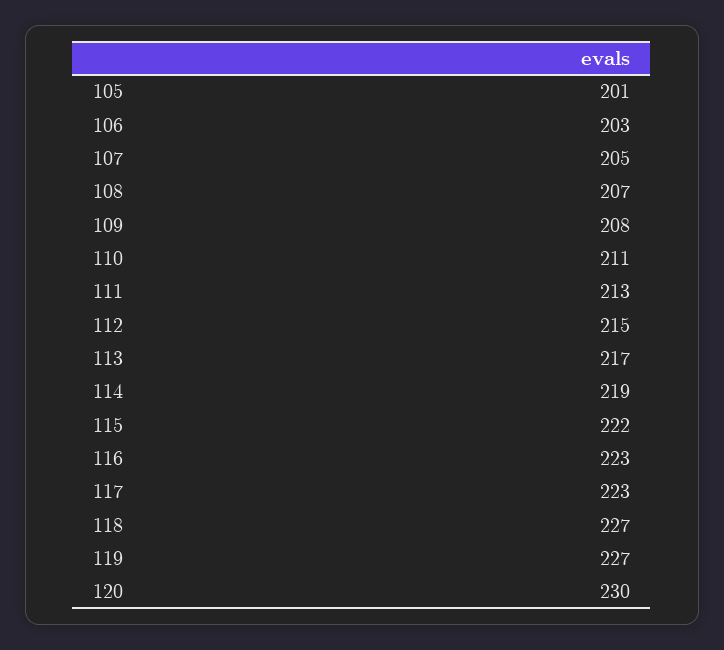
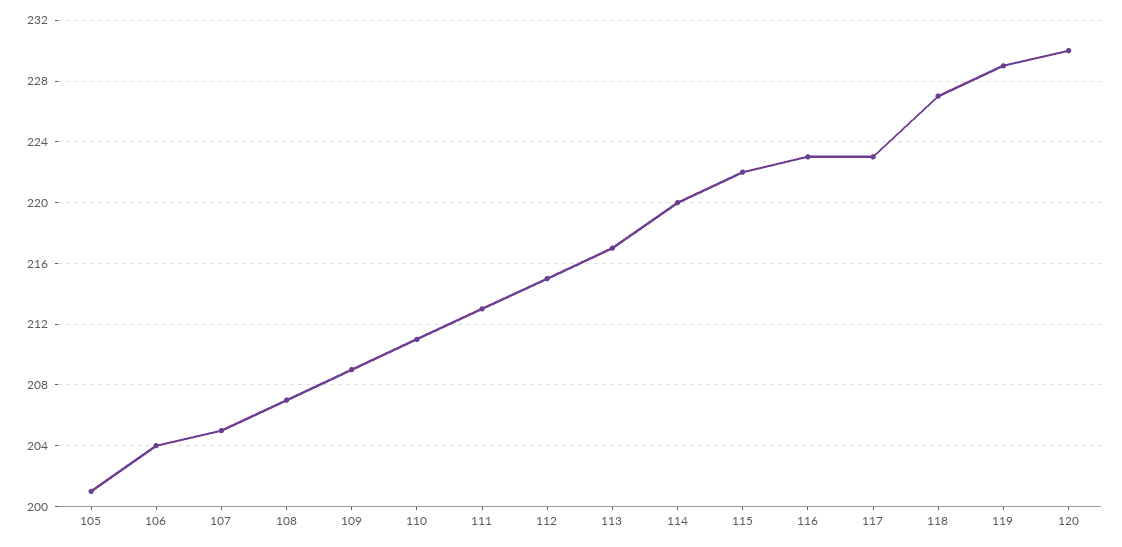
106: 203 -> 204
109: 208 -> 209
114: 219 -> 220
119: 227 -> 229

